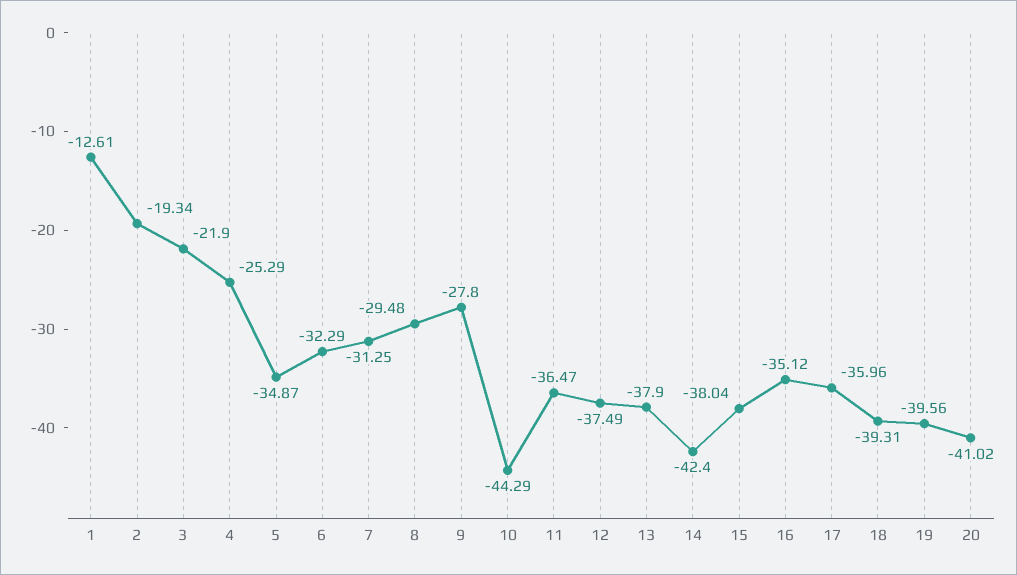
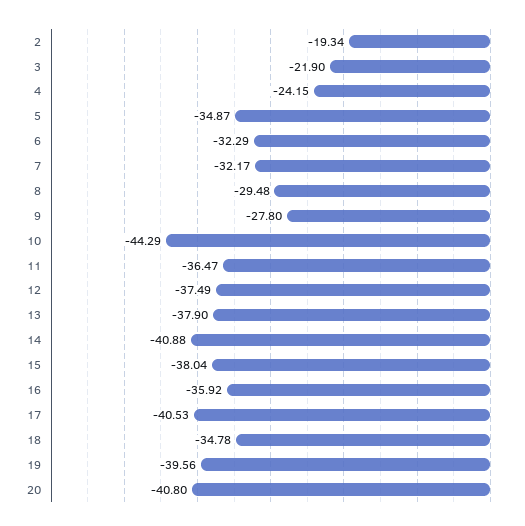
1: -12.61 -> none
4: -25.29 -> -24.15
7: -31.25 -> -32.17
14: -42.4 -> -40.88
16: -35.12 -> -35.92
17: -35.96 -> -40.53
18: -39.31 -> -34.78
20: -41.02 -> -40.8

